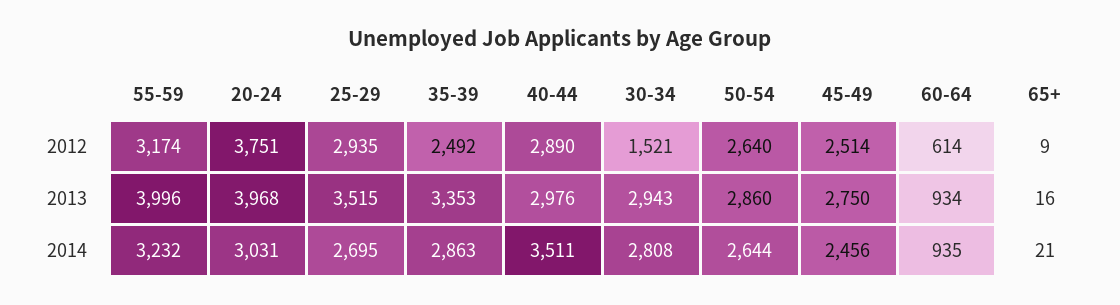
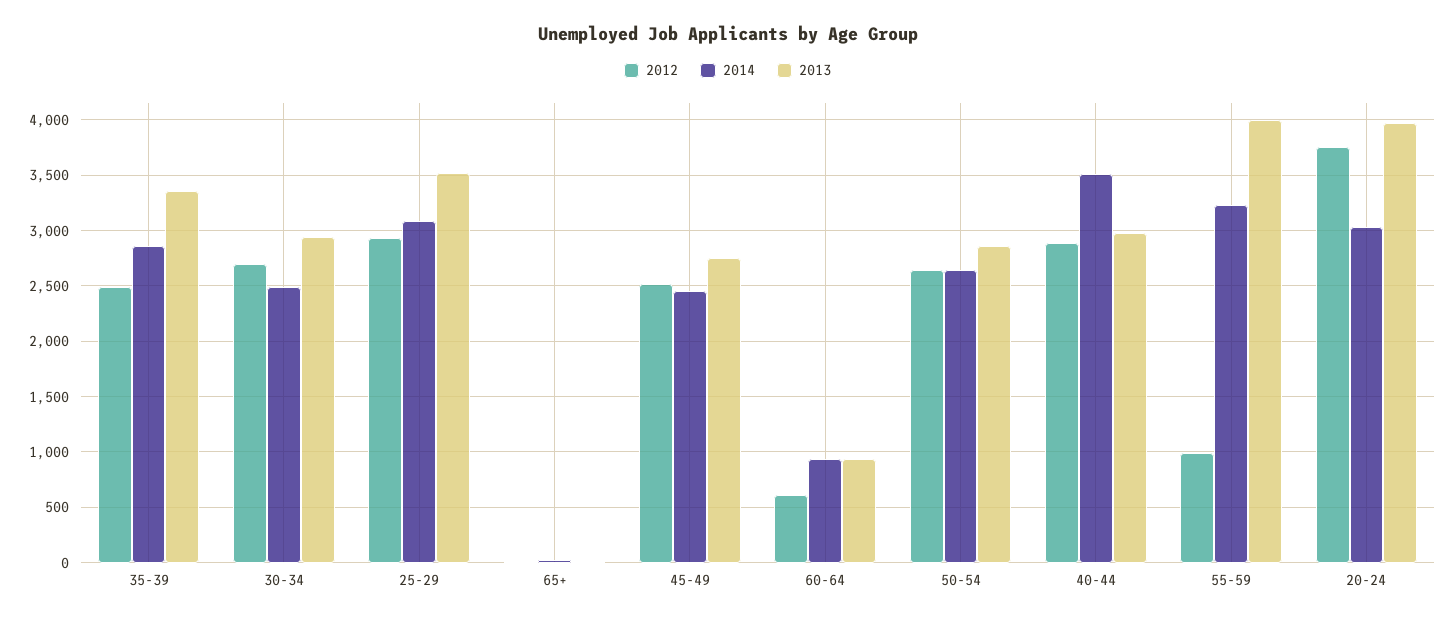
2012, 55-59: 3174 -> 1000
2012, 30-34: 1521 -> 2700
2014, 25-29: 2695 -> 3100
2014, 30-34: 2808 -> 2500

